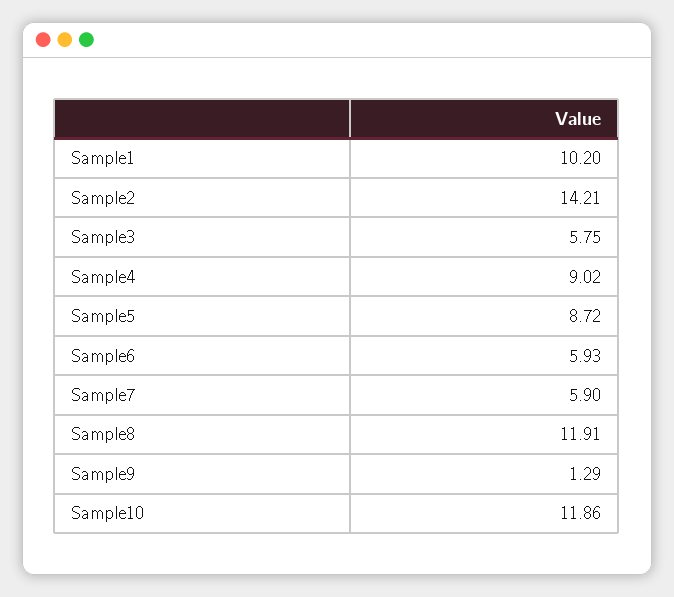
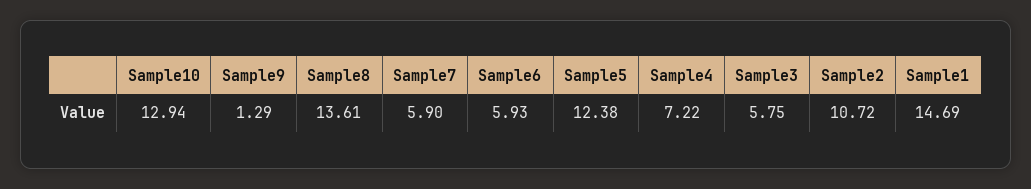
Sample1: 10.2 -> 14.69
Sample2: 14.21 -> 10.72
Sample4: 9.02 -> 7.22
Sample5: 8.72 -> 12.38
Sample8: 11.91 -> 13.61
Sample10: 11.86 -> 12.94

